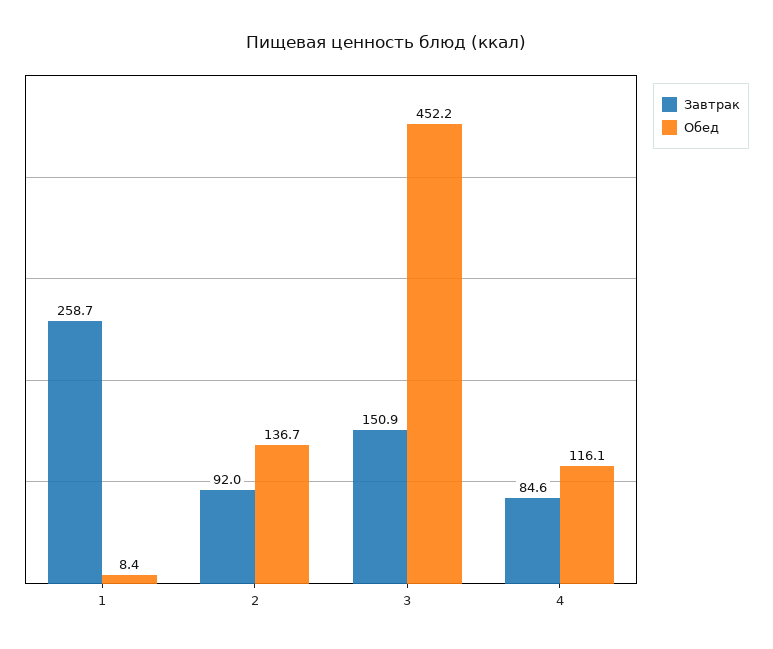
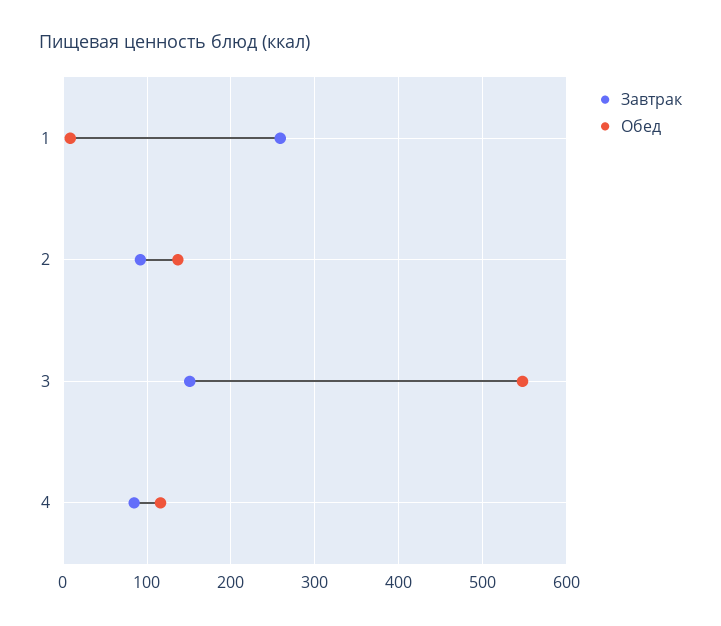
Обед, 3: 452.2 -> 550

